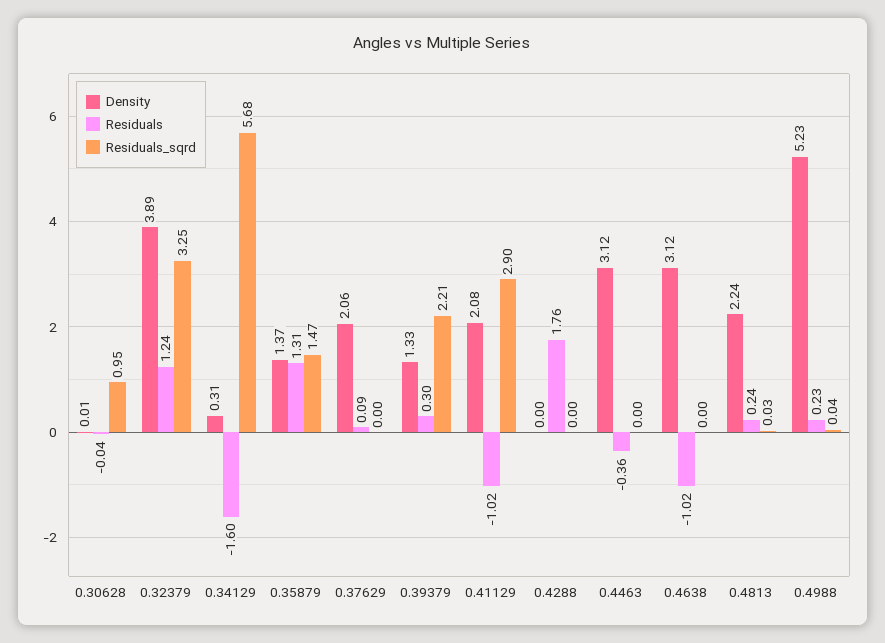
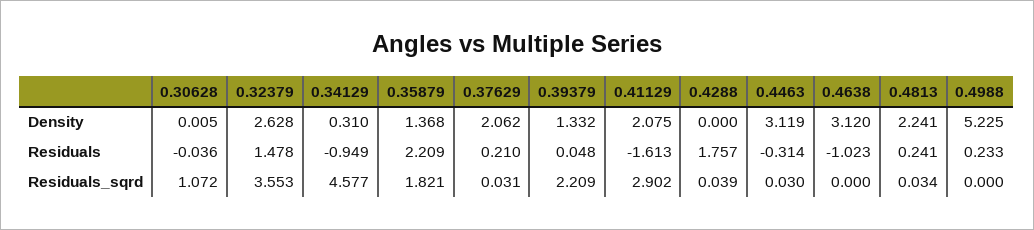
Residuals_sqrd, 0.30628: 0.95 -> 1.072
Density, 0.32379: 3.89 -> 2.628
Residuals, 0.32379: 1.24 -> 1.478
Residuals_sqrd, 0.32379: 3.25 -> 3.553
Residuals, 0.34129: -1.6 -> -0.949
Residuals_sqrd, 0.34129: 5.68 -> 4.577
Residuals, 0.35879: 1.31 -> 2.209
Residuals_sqrd, 0.35879: 1.47 -> 1.821
Residuals, 0.37629: 0.09 -> 0.21
Residuals_sqrd, 0.37629: 0 -> 0.031
Residuals, 0.39379: 0.3 -> 0.048
Residuals, 0.41129: -1.02 -> -1.613
Residuals_sqrd, 0.4288: 0 -> 0.039
Residuals, 0.4463: -0.36 -> -0.314
Residuals_sqrd, 0.4463: 0 -> 0.03
Residuals_sqrd, 0.4988: 0.04 -> 0

